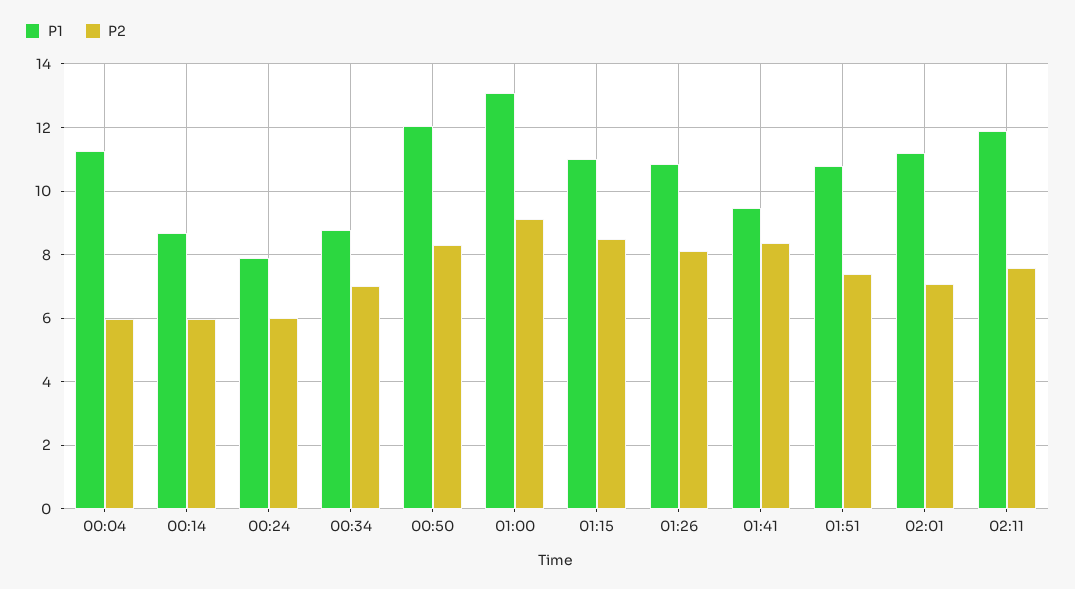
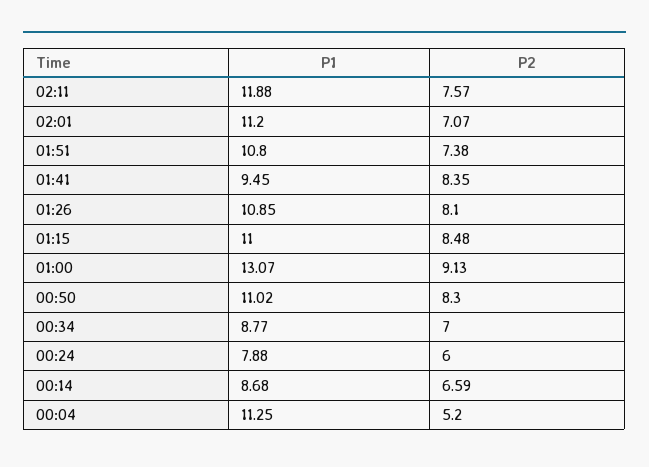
P2, 00:04: 6 -> 5.2
P2, 00:14: 6 -> 6.59
P1, 00:50: 12 -> 11.02

